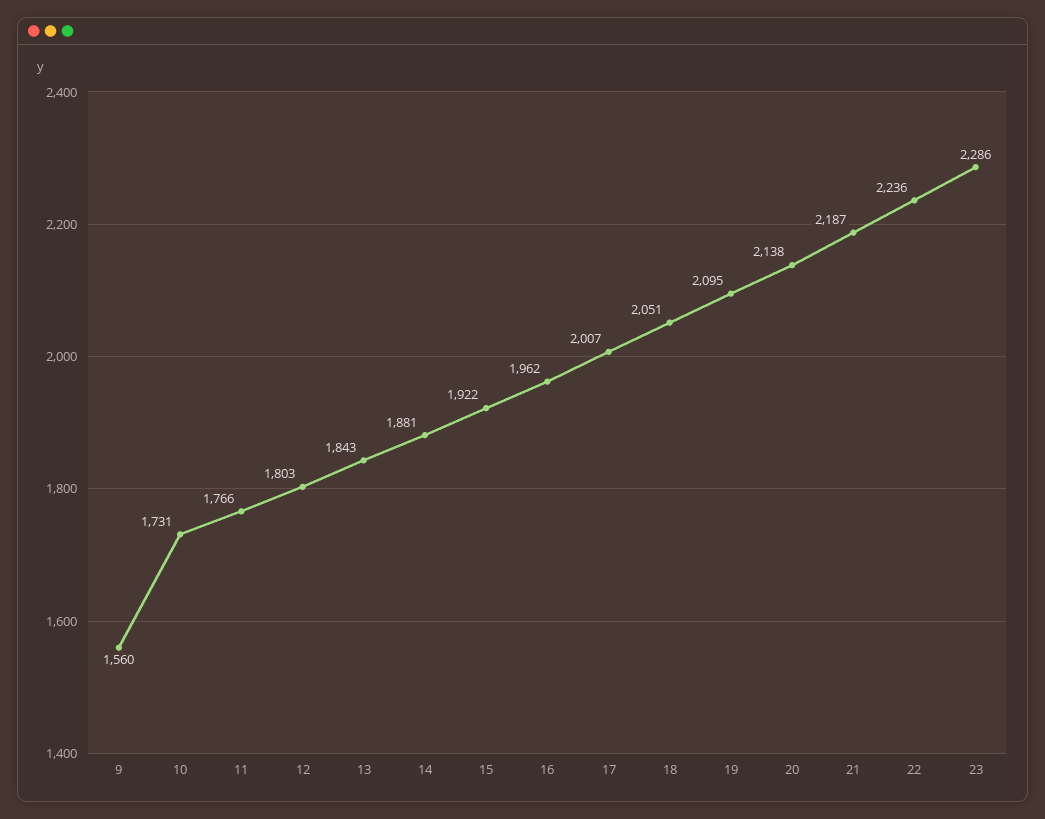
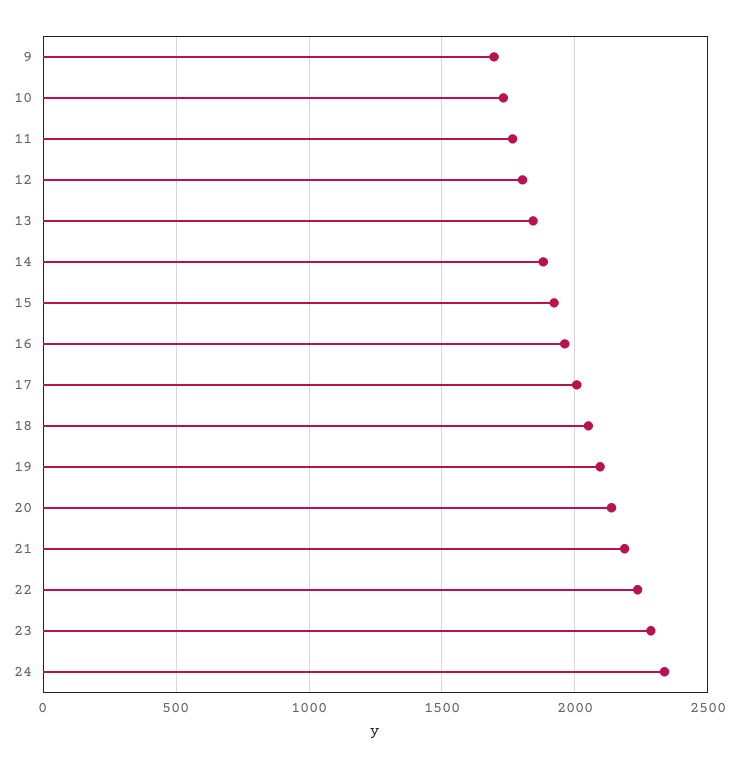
9: 1560 -> 1700
24: none -> 2350

